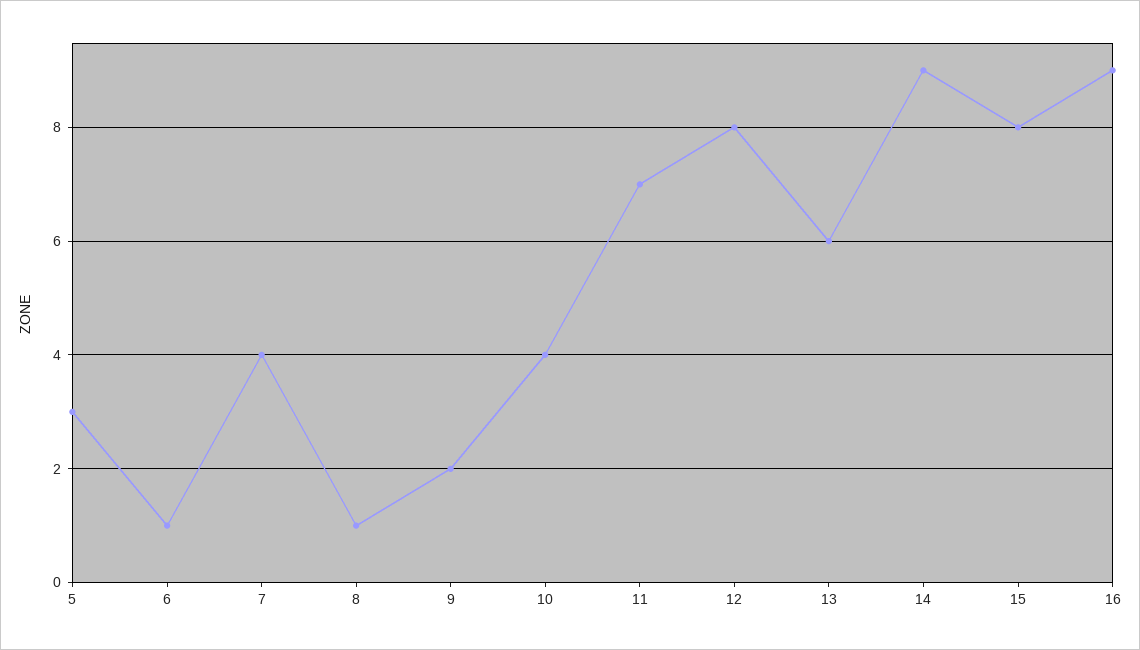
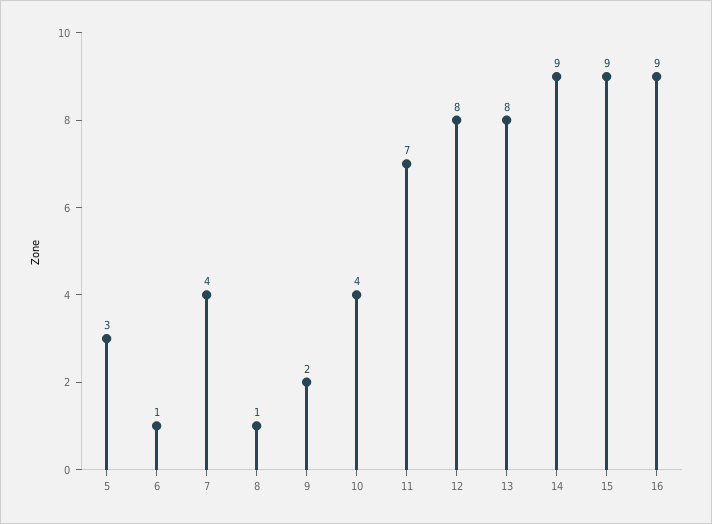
13: 6 -> 8
15: 8 -> 9

